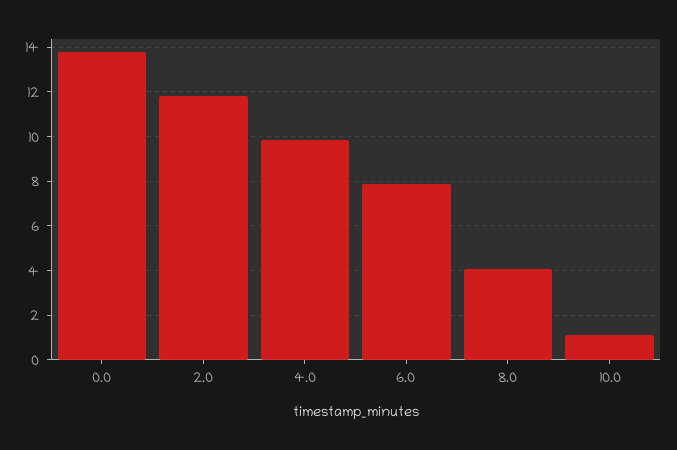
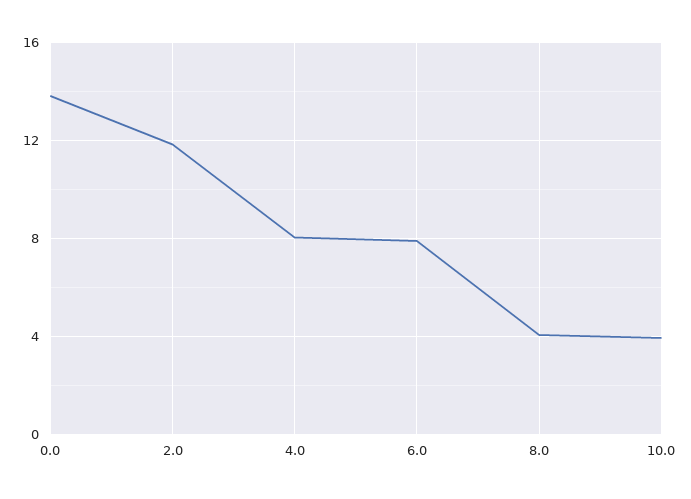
4.0: 10 -> 8
10.0: 1 -> 4

